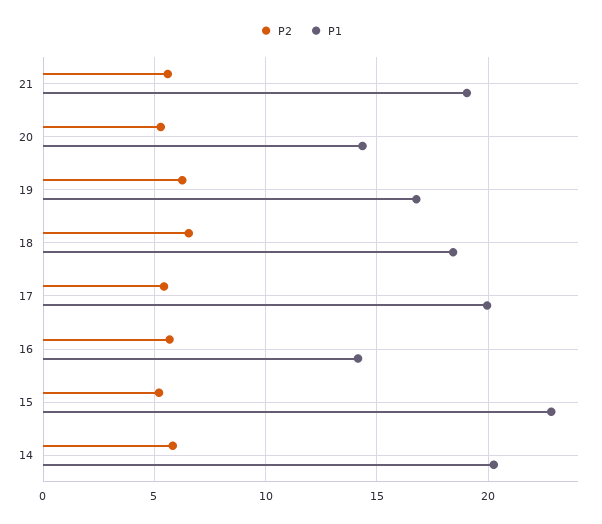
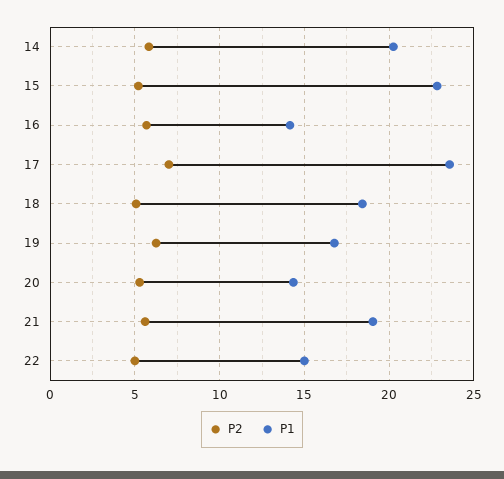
P2, 18: 6.5 -> 5
P2, 17: 5.5 -> 7
P1, 17: 20 -> 23.5
P2, 22: none -> 5
P1, 22: none -> 15

